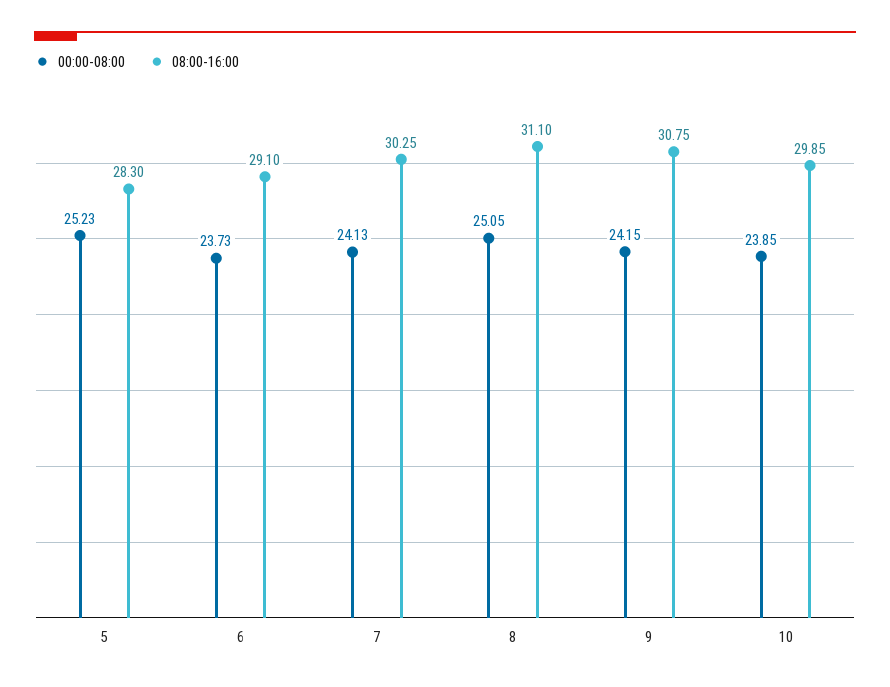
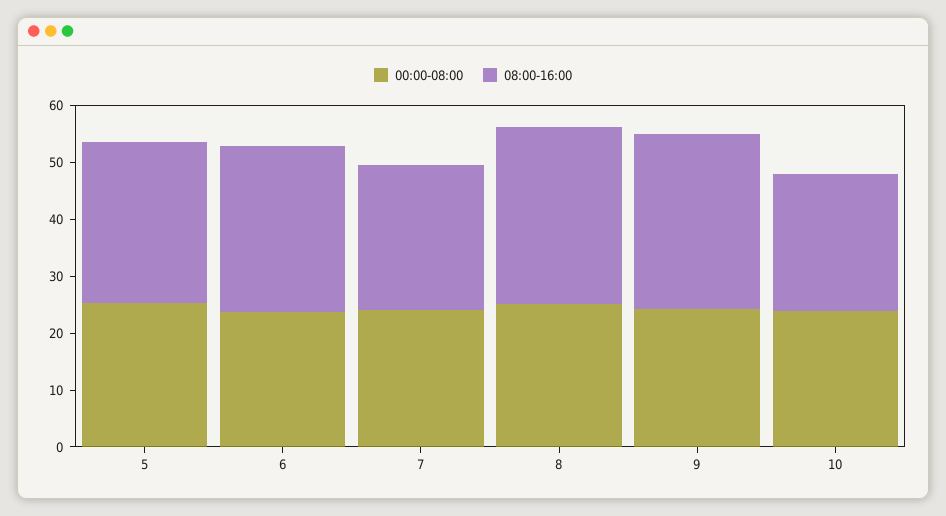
08:00-16:00, 7: 30.25 -> 26
08:00-16:00, 10: 29.85 -> 24

